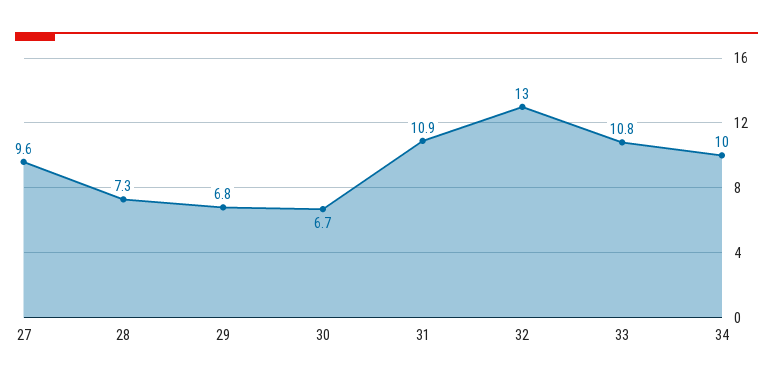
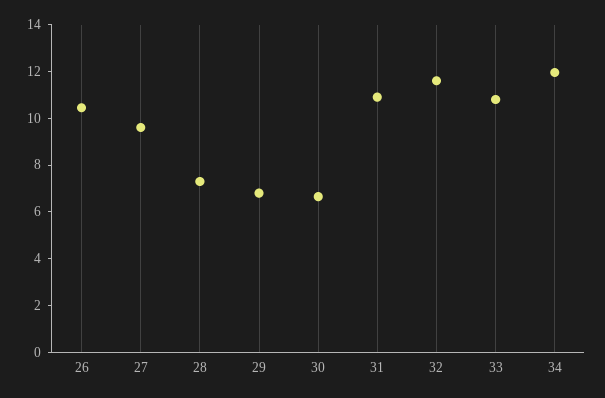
32: 13 -> 11.5
34: 10 -> 12
26: none -> 10.5

